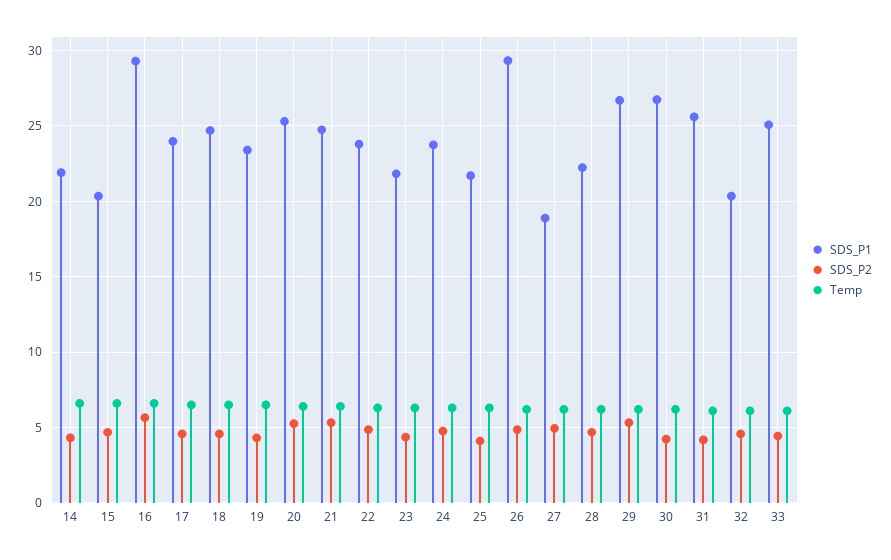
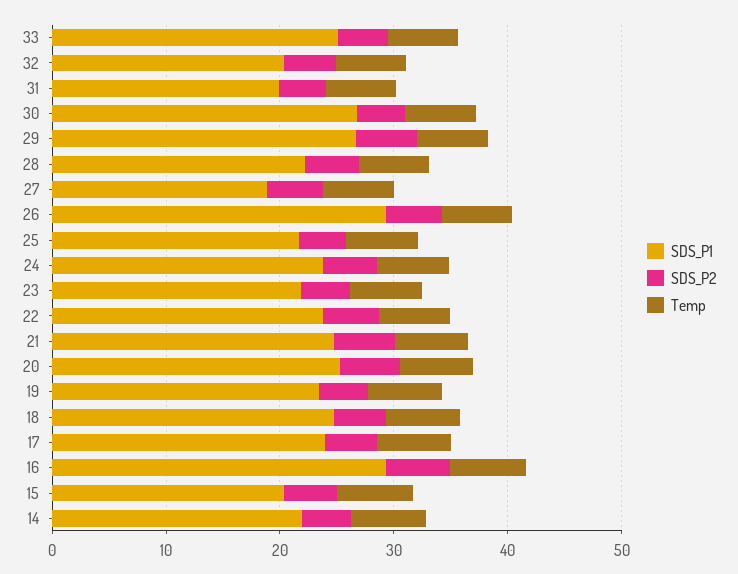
SDS_P1, 31: 25.5 -> 20

